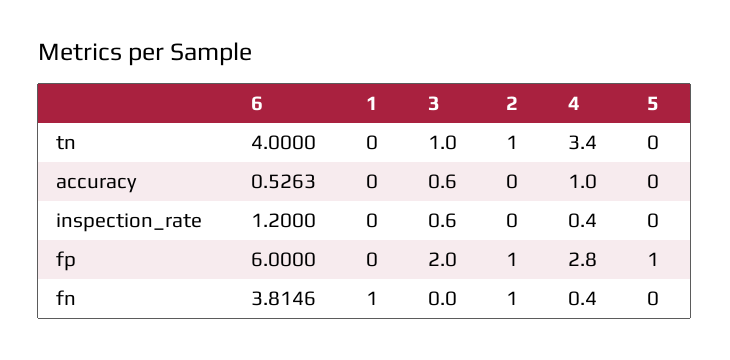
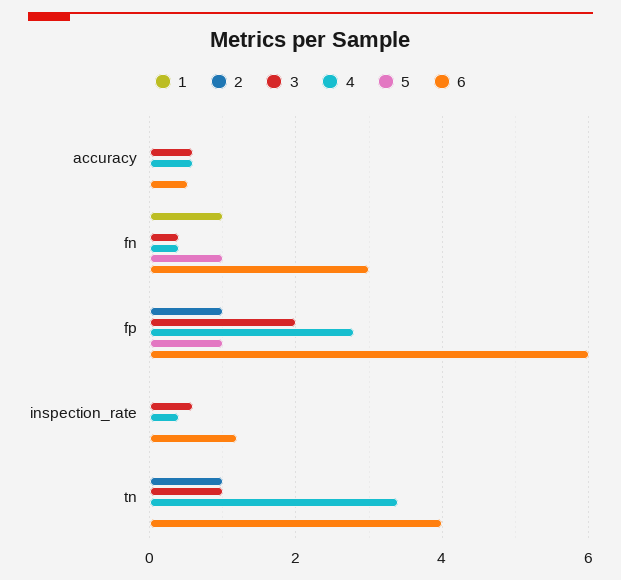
4, accuracy: 1 -> 0.6
6, fn: 3.8146 -> 3
3, fn: 0 -> 0.4
2, fn: 1 -> 0
5, fn: 0 -> 1

